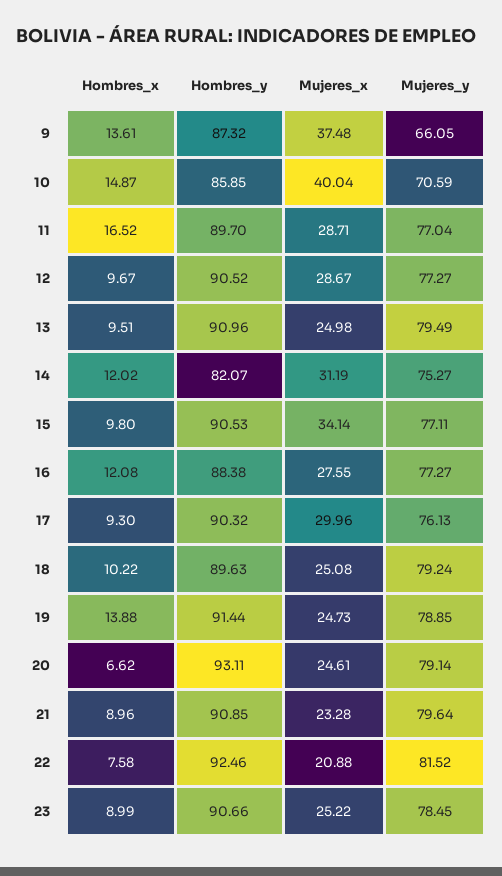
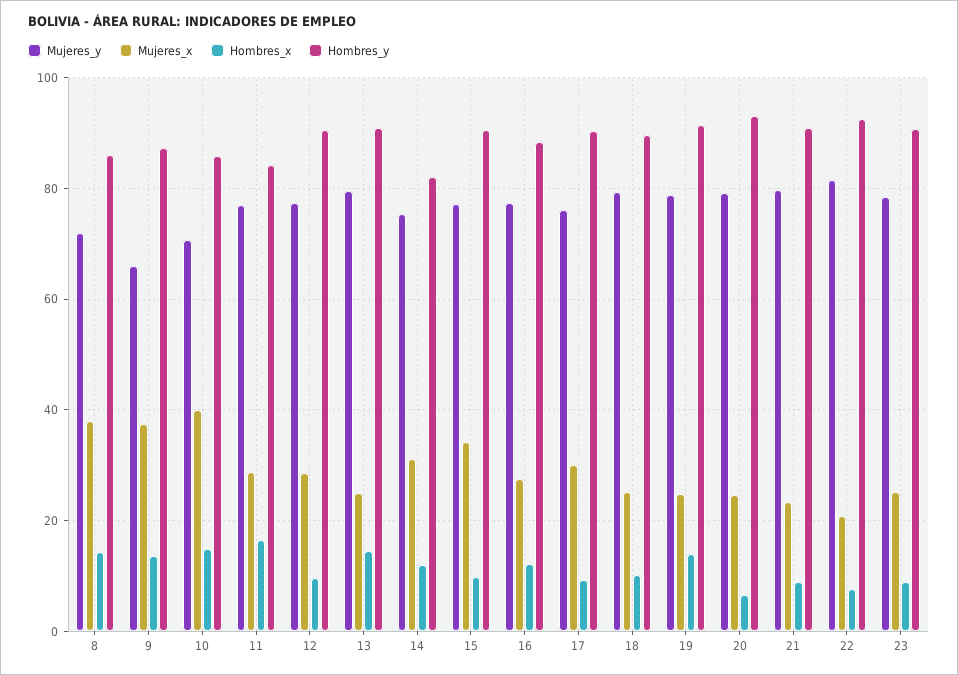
Hombres_y, 11: 89.7 -> 84
Hombres_x, 13: 9.51 -> 14
Mujeres_y, 8: none -> 72
Mujeres_x, 8: none -> 38
Hombres_x, 8: none -> 14
Hombres_y, 8: none -> 86

